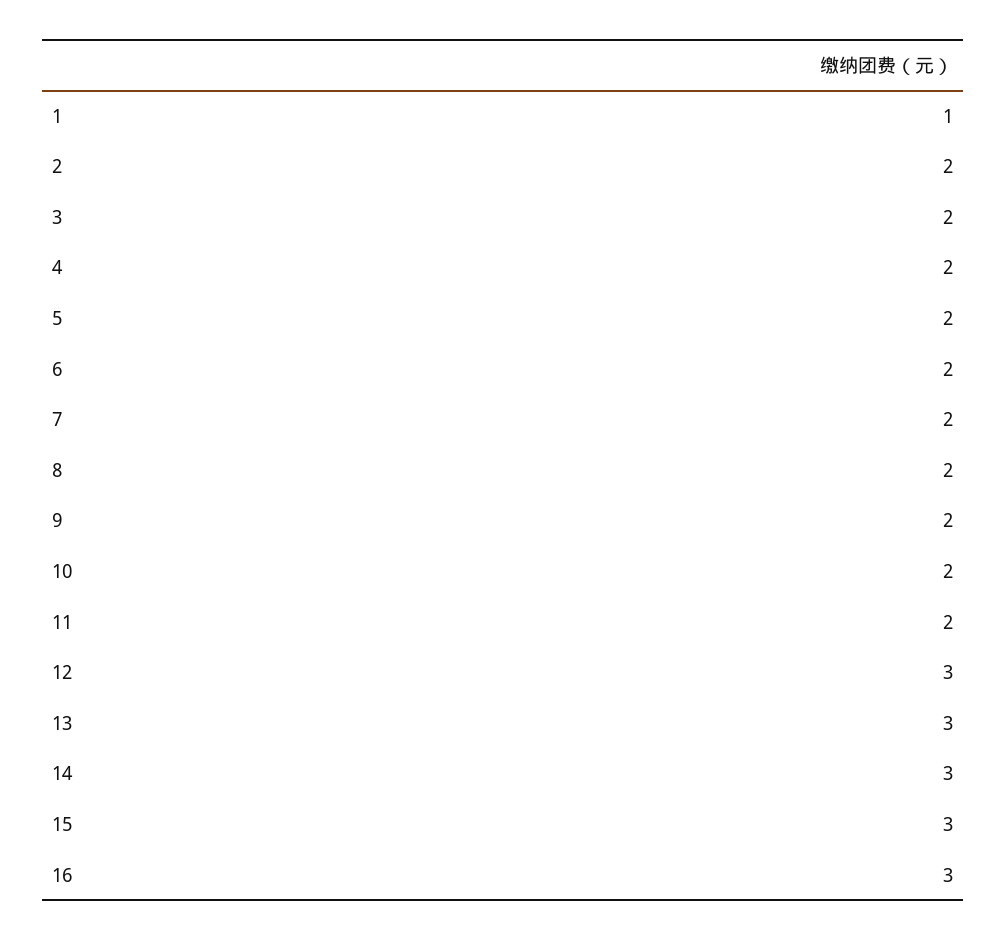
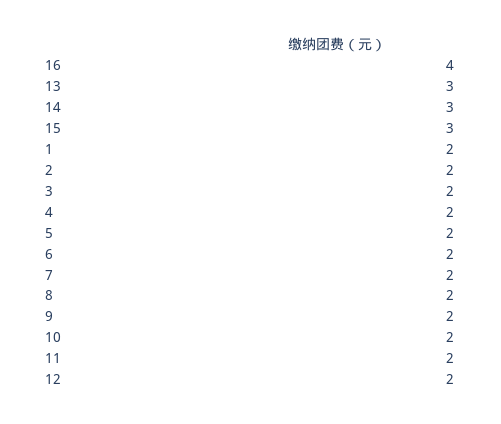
1: 1 -> 2
12: 3 -> 2
16: 3 -> 4

